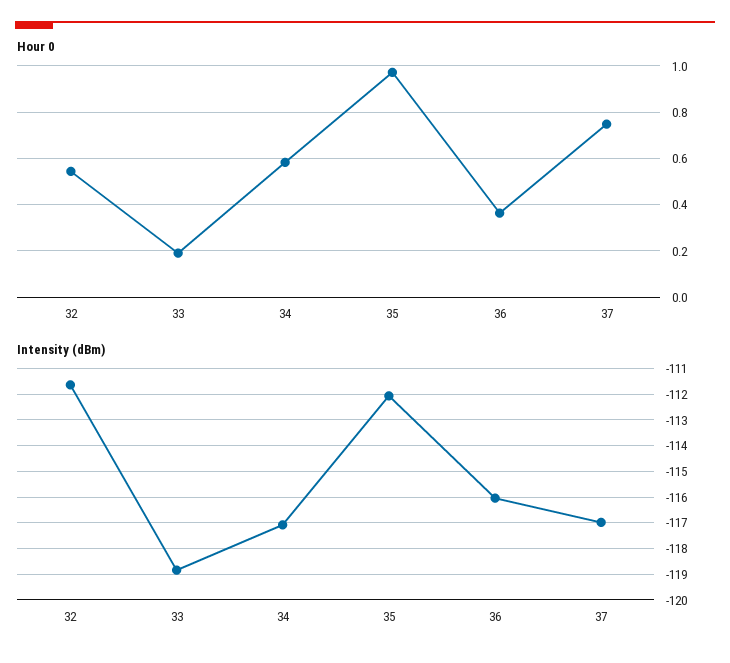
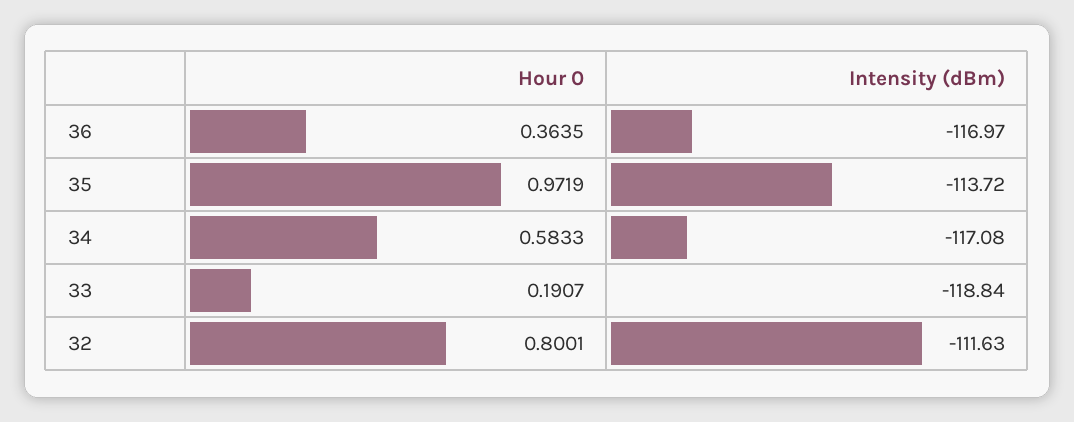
Hour 0, 32: 0.55 -> 0.8001
Hour 0, 37: 0.75 -> none
Intensity (dBm), 35: -112 -> -113.72
Intensity (dBm), 36: -116 -> -116.97
Intensity (dBm), 37: -117 -> none

